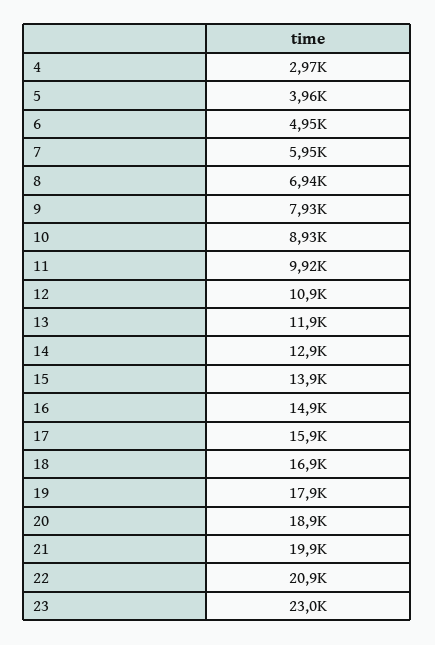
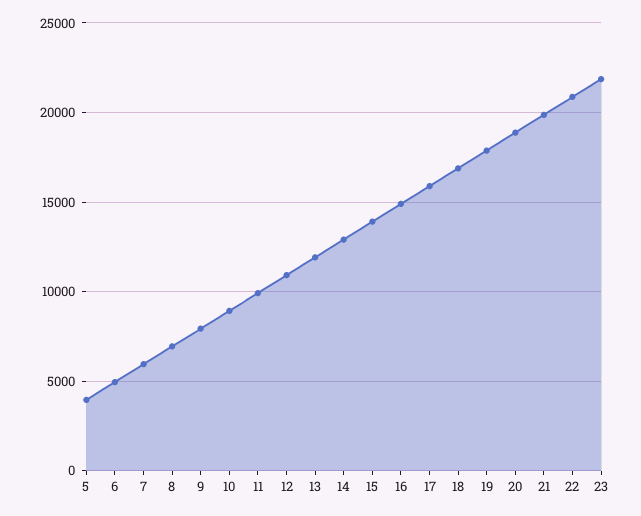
4: 2970 -> none
23: 23000 -> 22000

